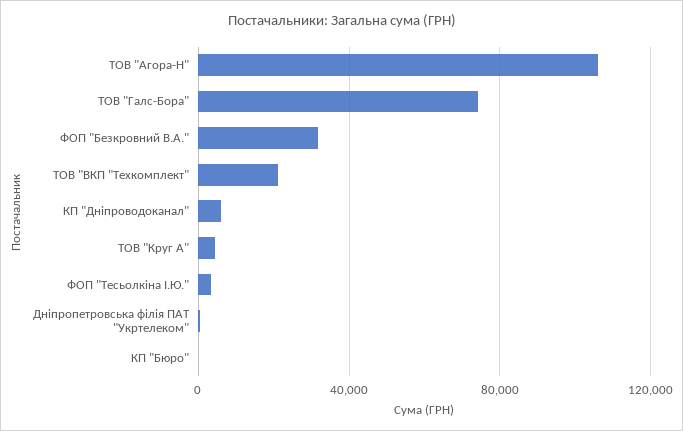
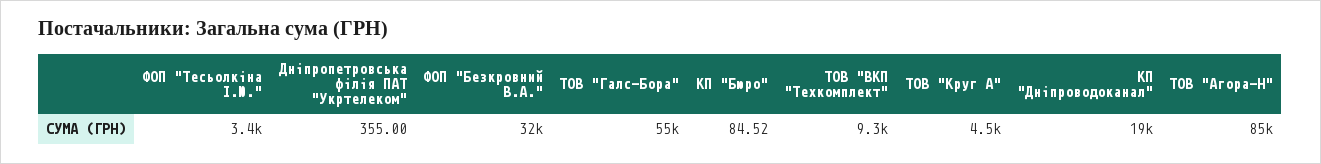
ТОВ "Агора-Н": 105000 -> 85000
ТОВ "Галс-Бора": 75000 -> 55000
ТОВ "ВКП "Техкомплект": 20000 -> 9300
КП "Дніпроводоканал": 5000 -> 19000

